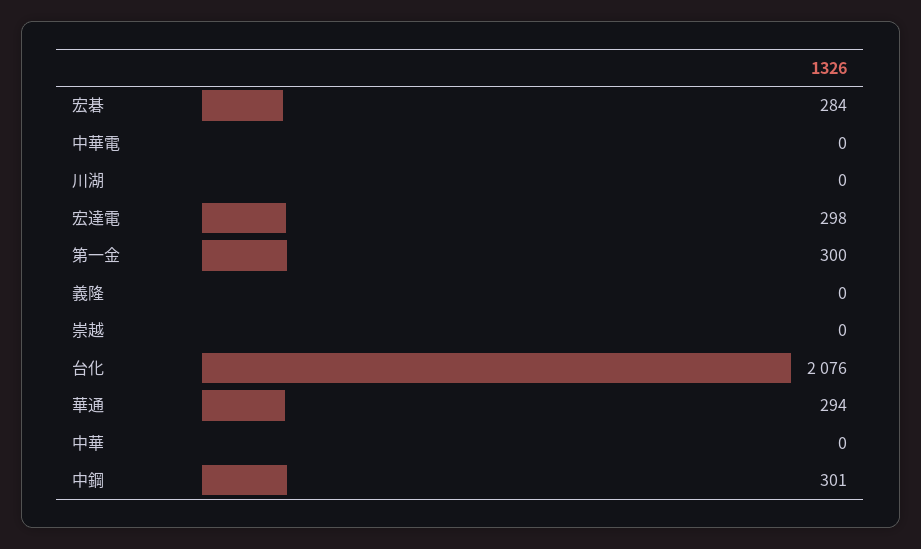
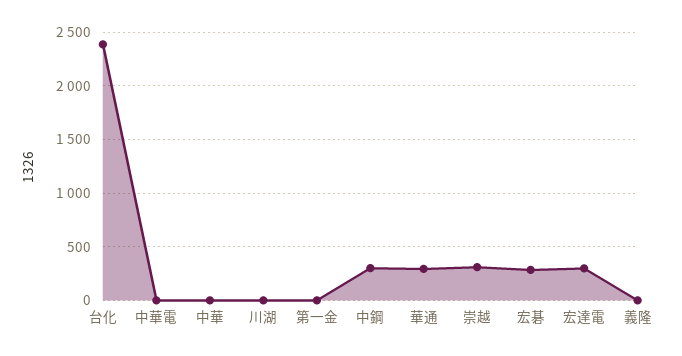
第一金: 300 -> 0
崇越: 0 -> 300
台化: 2076 -> 2400

